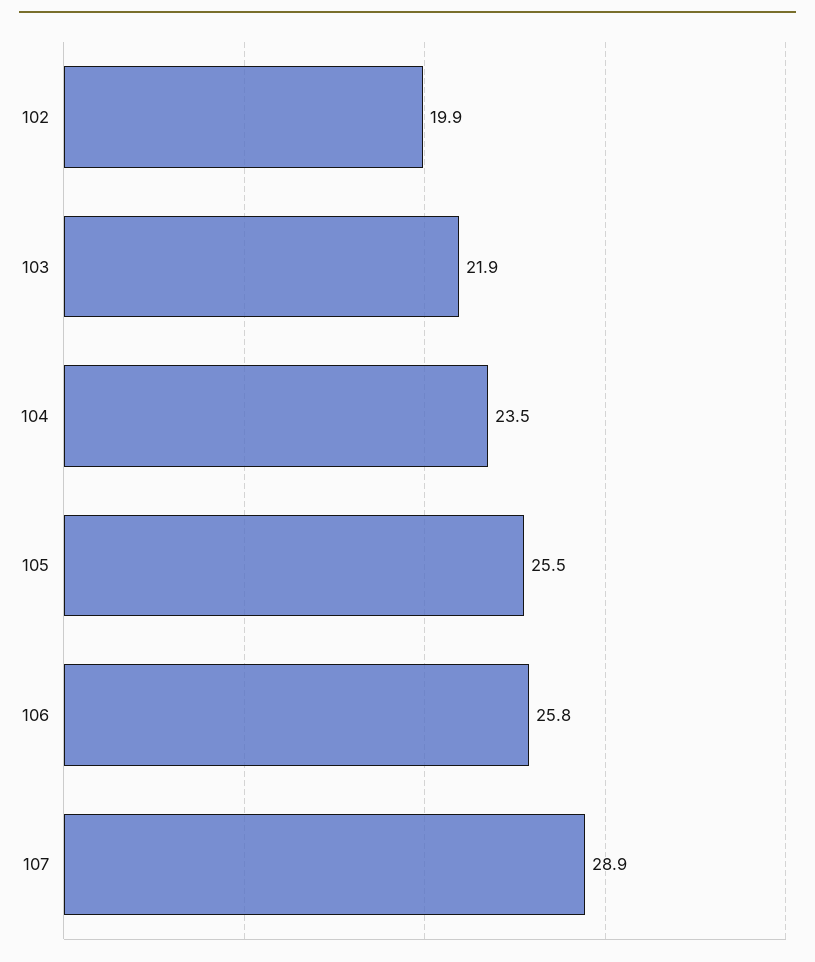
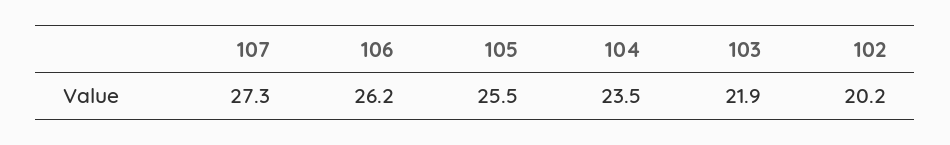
102: 19.9 -> 20.2
106: 25.8 -> 26.2
107: 28.9 -> 27.3

